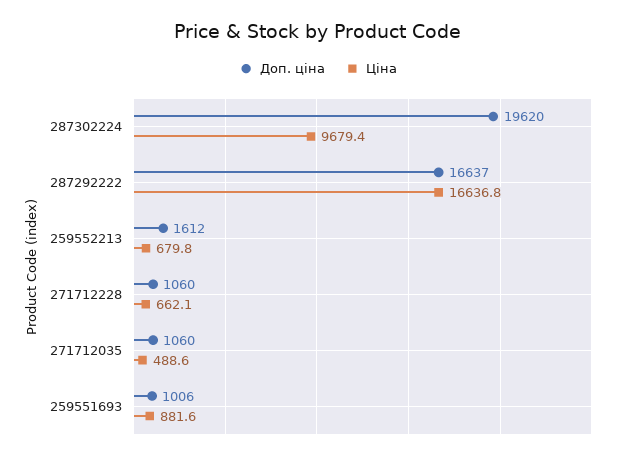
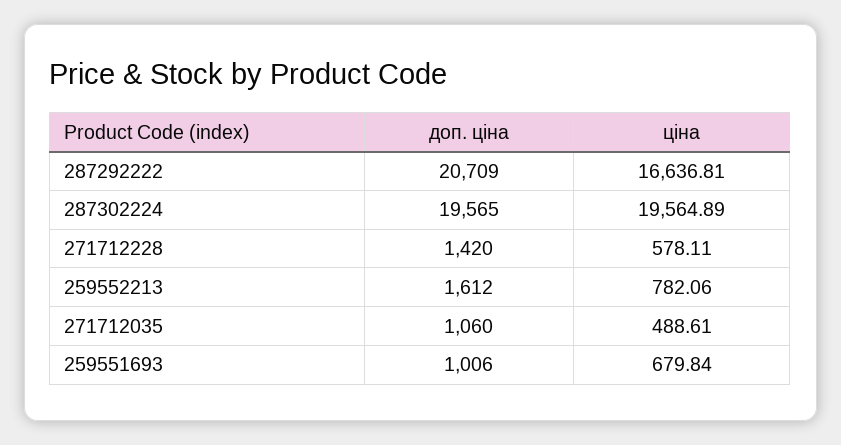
Доп. ціна, 287302224: 19620 -> 19565
Ціна, 287302224: 9679.4 -> 19564.89
Доп. ціна, 287292222: 16637 -> 20709
Ціна, 259552213: 679.8 -> 782.06
Доп. ціна, 271712228: 1060 -> 1420
Ціна, 271712228: 662.1 -> 578.11
Ціна, 259551693: 881.6 -> 679.84

